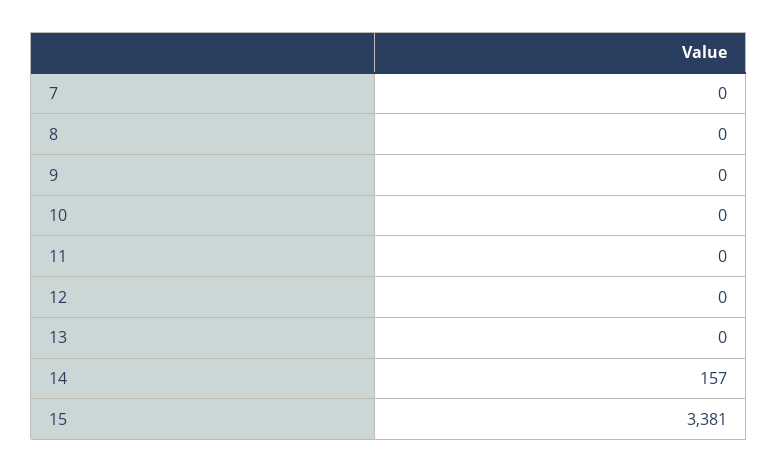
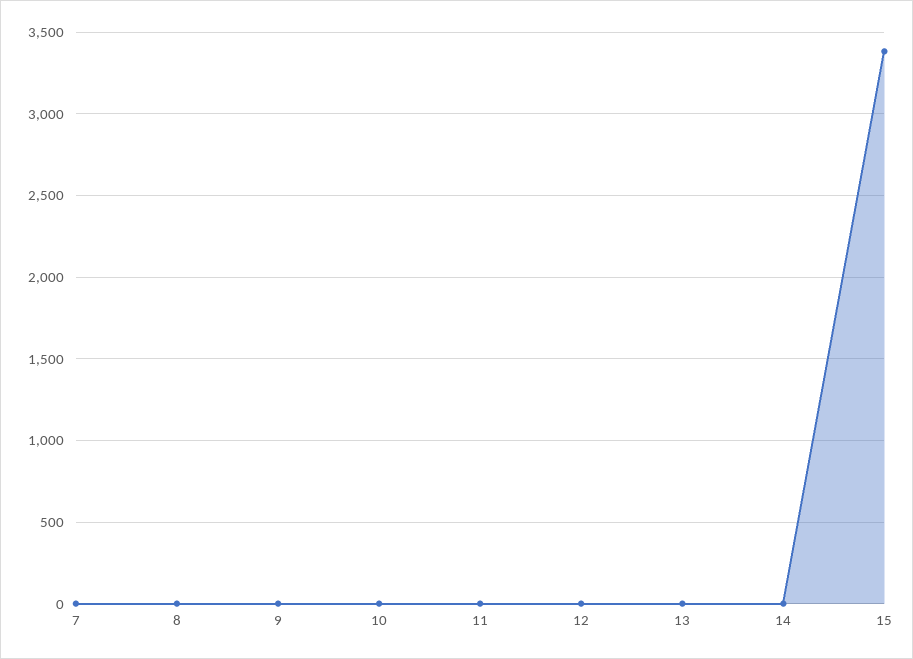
14: 157 -> 0

